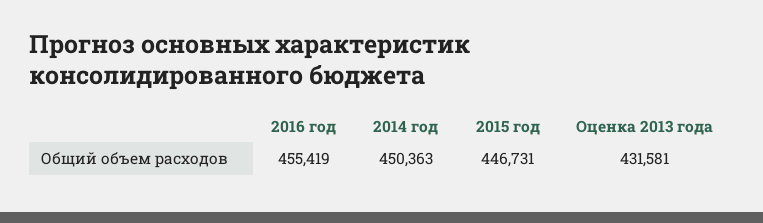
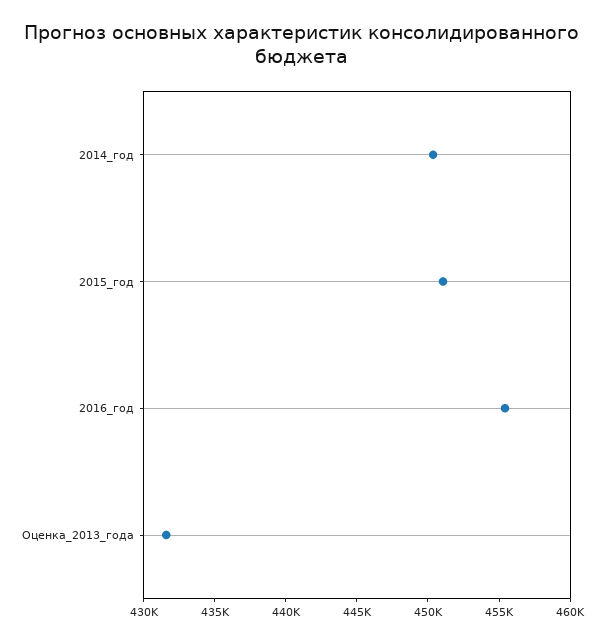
2015 год: 446731 -> 451000

